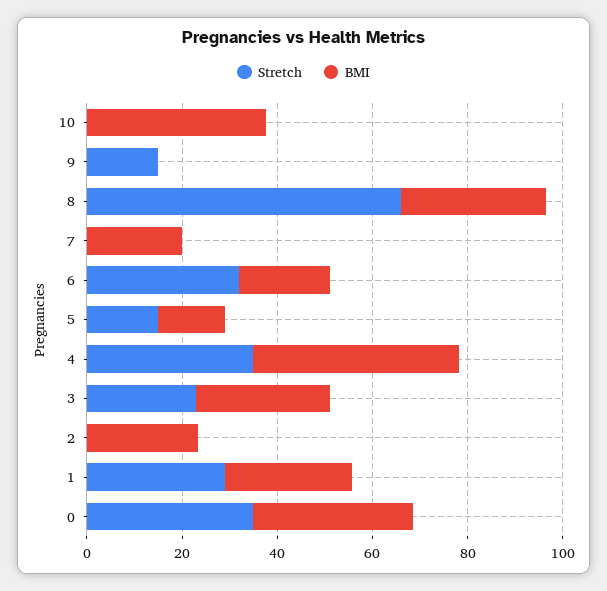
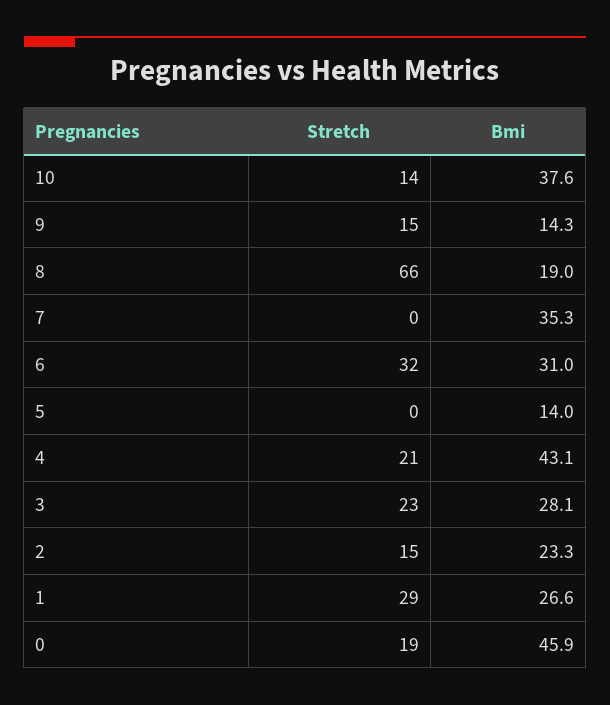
Stretch, 10: 0 -> 14
BMI, 9: 0 -> 14.3
BMI, 8: 30 -> 19
BMI, 7: 20 -> 35.3
BMI, 6: 20 -> 31
Stretch, 5: 15 -> 0
Stretch, 4: 35 -> 21
Stretch, 2: 0 -> 15
Stretch, 0: 35 -> 19
BMI, 0: 35 -> 45.9

